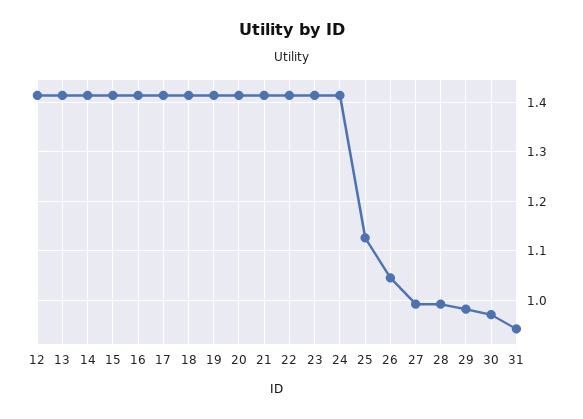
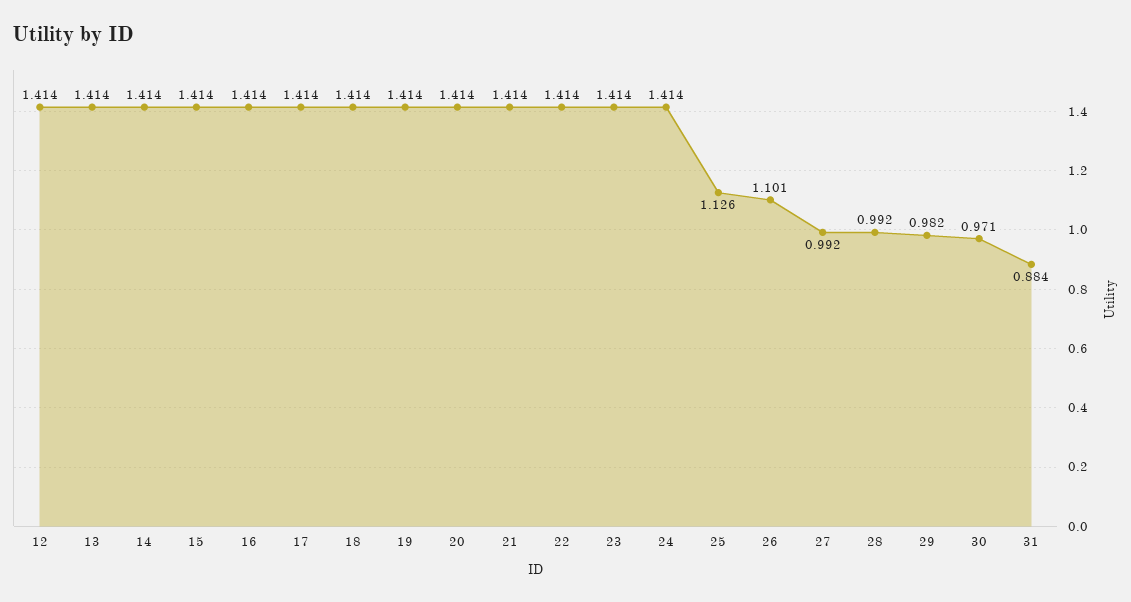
26: 1.04 -> 1.101
31: 0.94 -> 0.884

